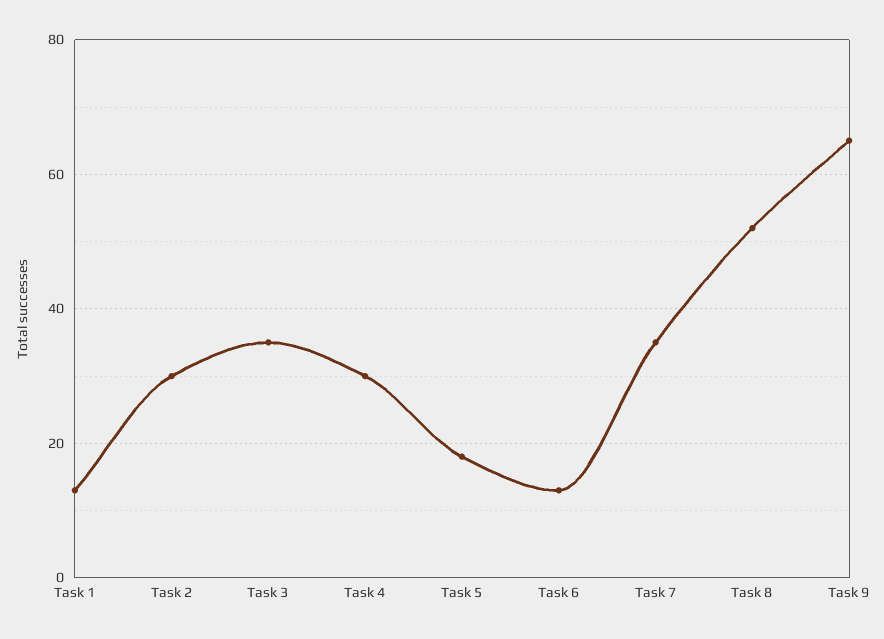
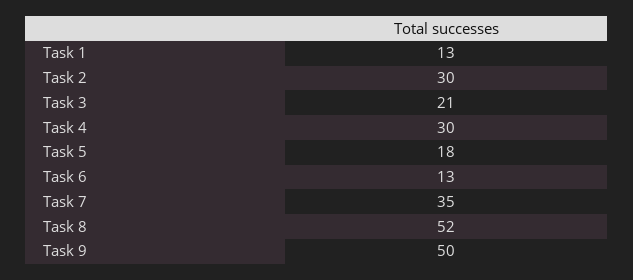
Task 3: 35 -> 21
Task 9: 65 -> 50

